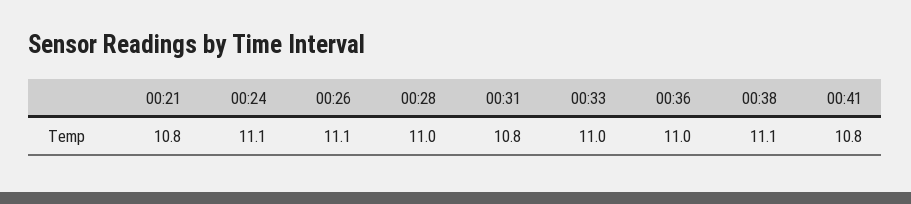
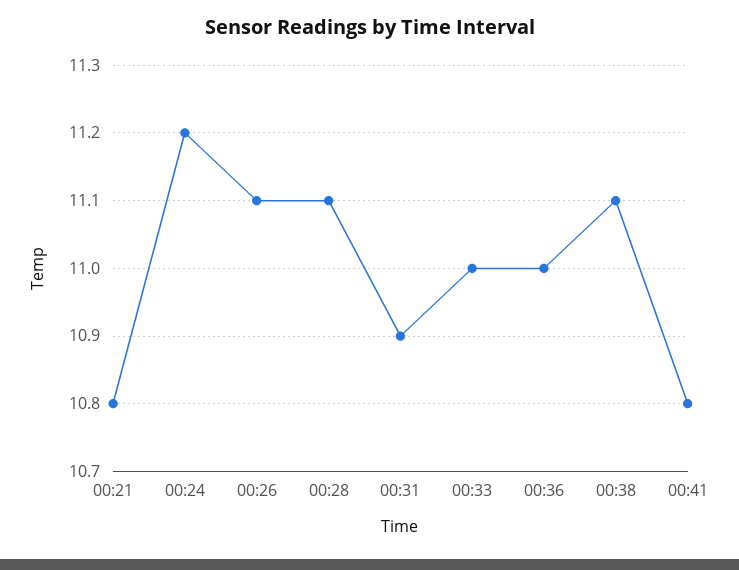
00:24: 11.1 -> 11.2
00:28: 11 -> 11.1
00:31: 10.8 -> 10.9

